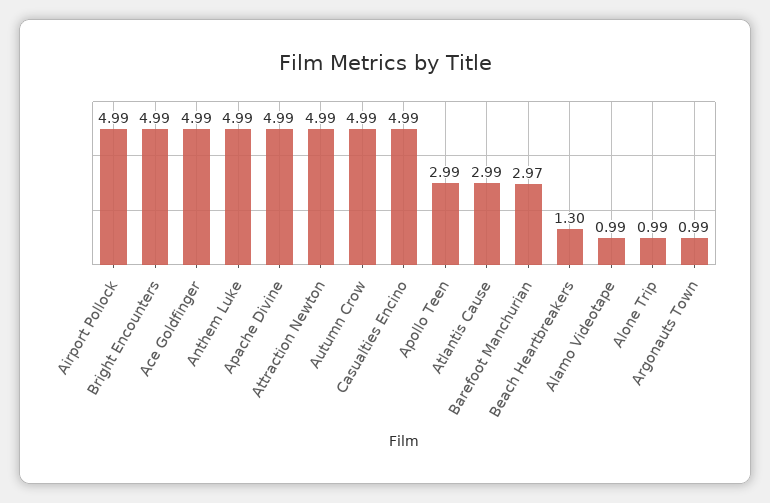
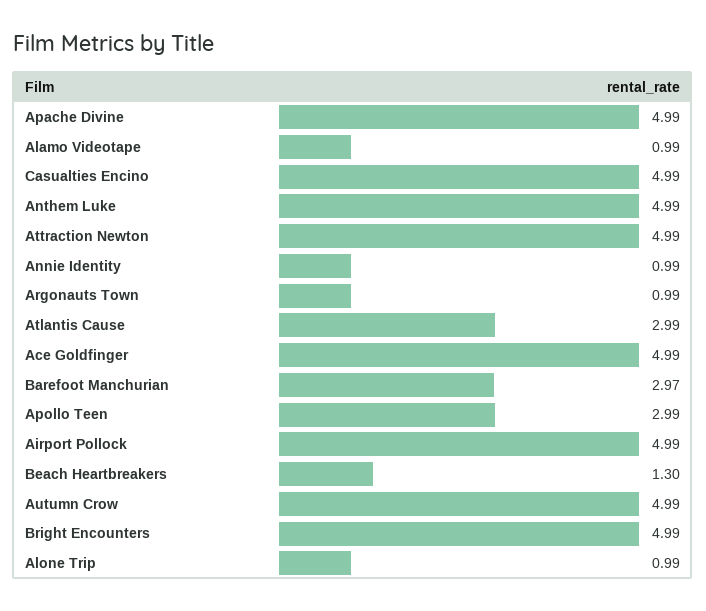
Annie Identity: none -> 0.99

